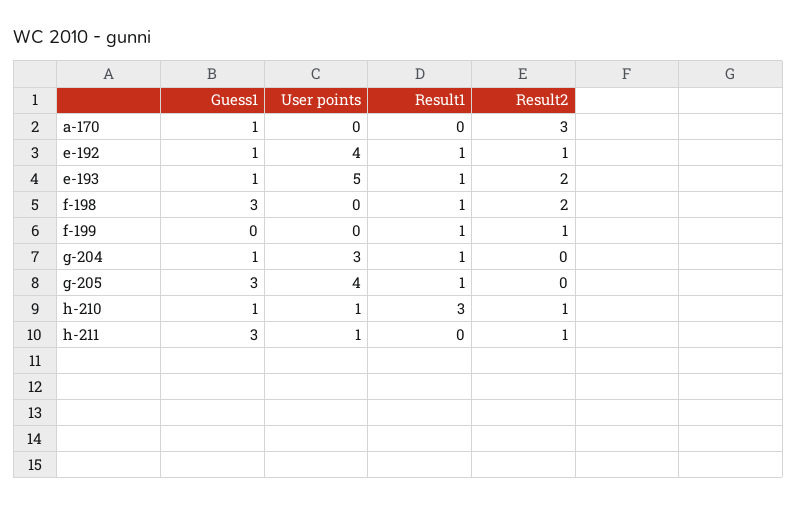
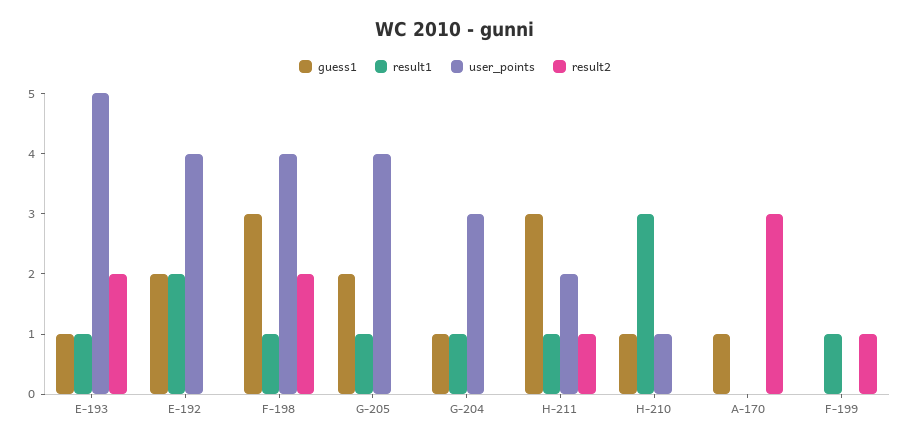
Guess1, e-192: 1 -> 2
Result1, e-192: 1 -> 2
Result2, e-192: 1 -> 0
User points, f-198: 0 -> 4
Guess1, g-205: 3 -> 2
Result2, h-210: 1 -> 0
User points, h-211: 1 -> 2
Result1, h-211: 0 -> 1

